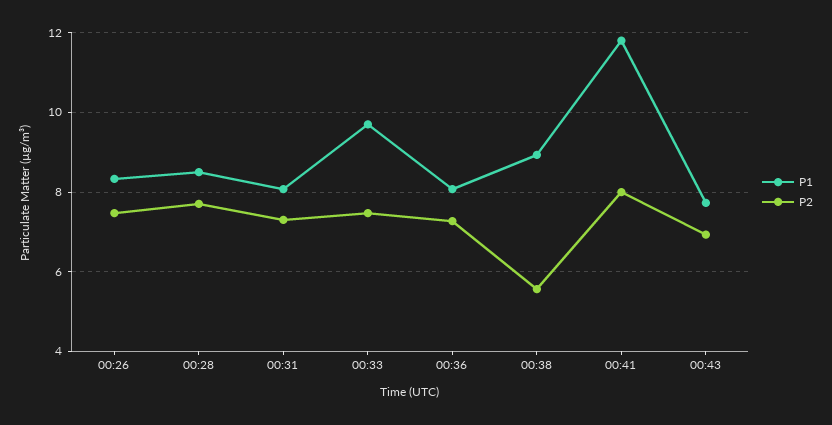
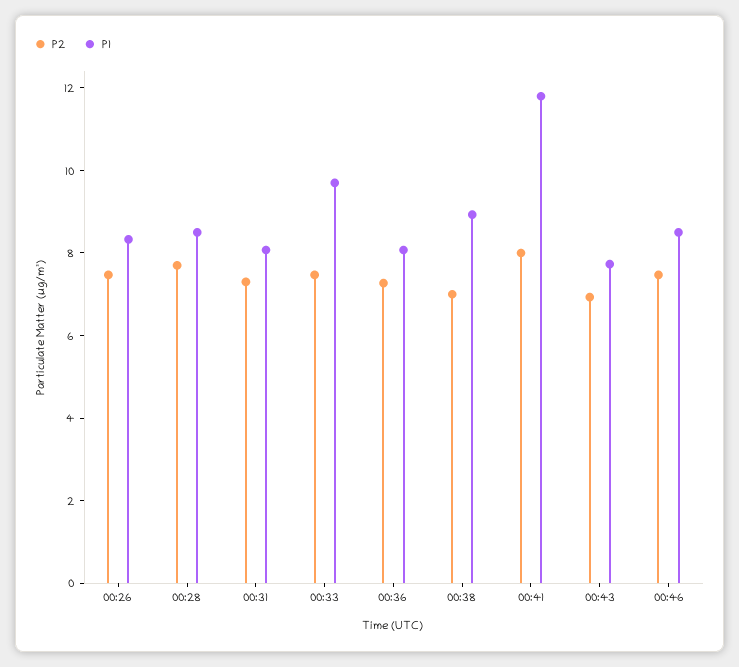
P2, 00:38: 5.6 -> 7
P2, 00:46: none -> 7.5
P1, 00:46: none -> 8.5

